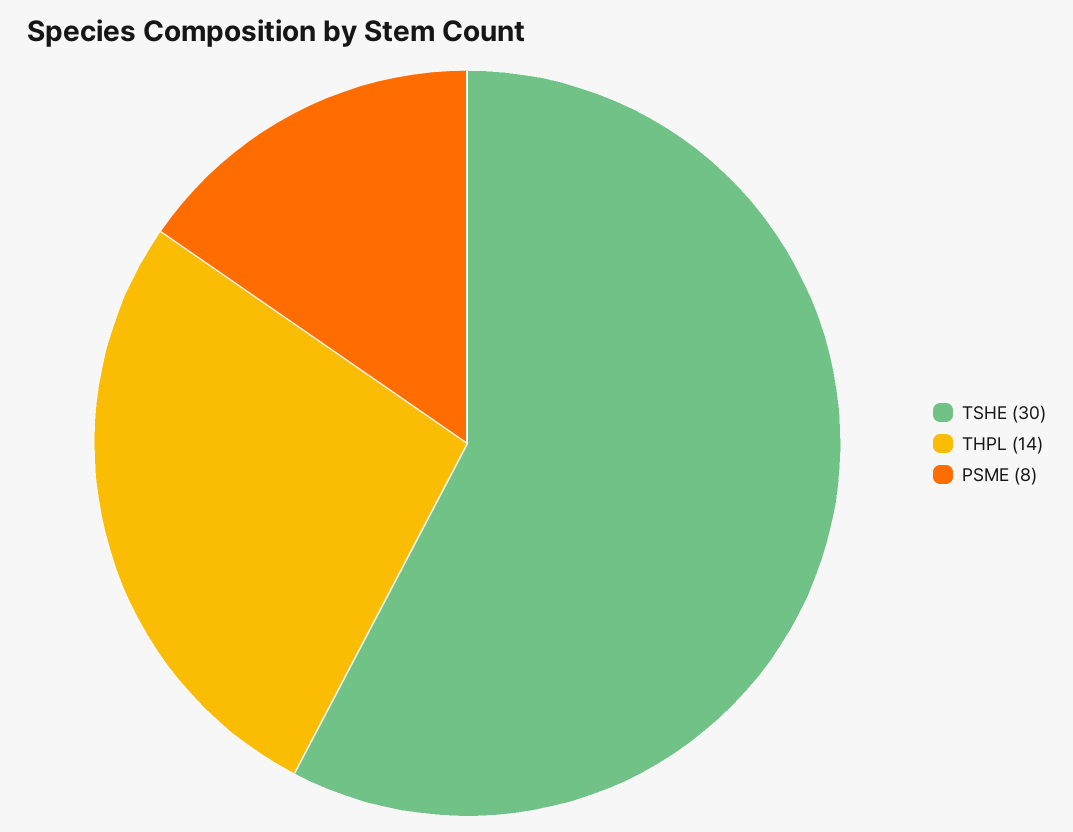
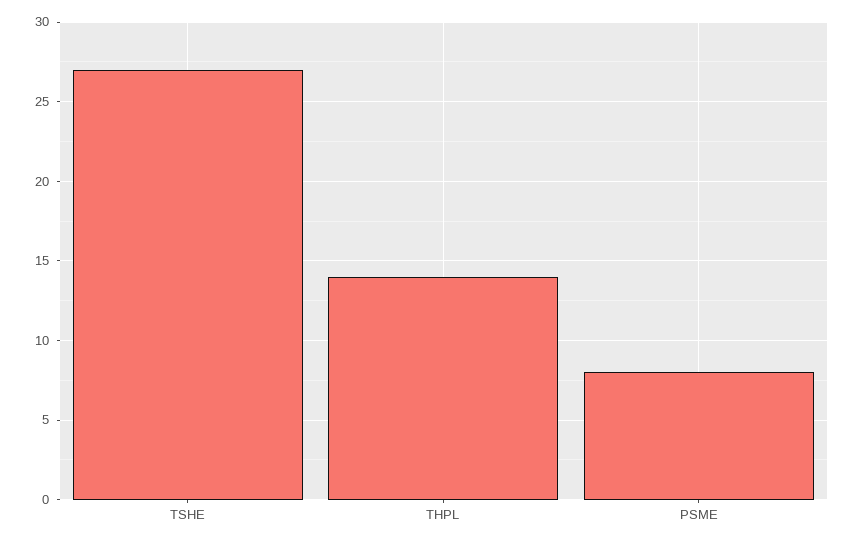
TSHE: 30 -> 27

